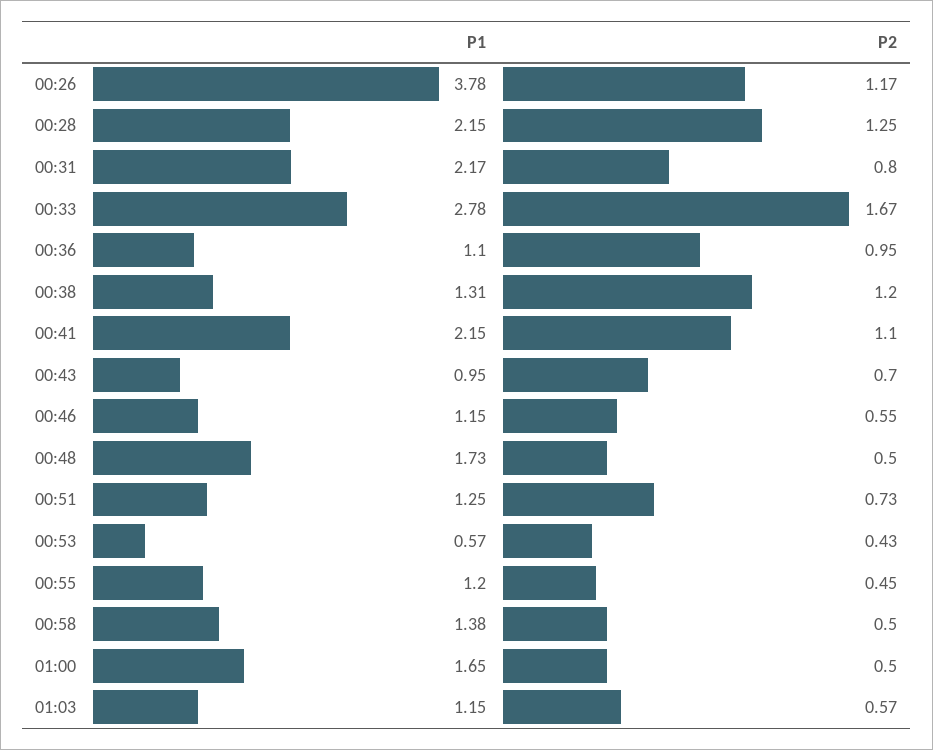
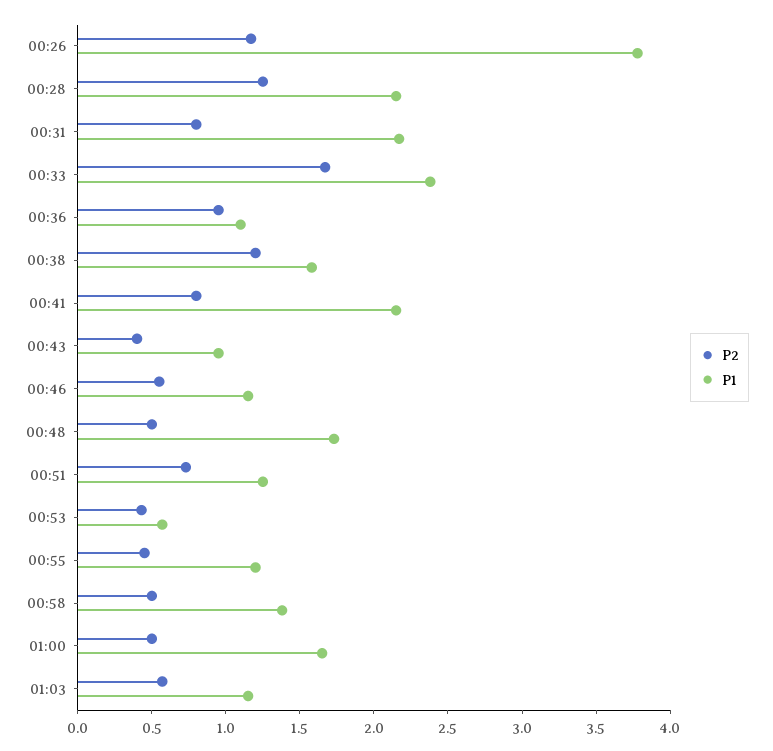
P1, 00:33: 2.78 -> 2.4
P1, 00:38: 1.31 -> 1.6
P2, 00:41: 1.1 -> 0.8
P2, 00:43: 0.7 -> 0.4

